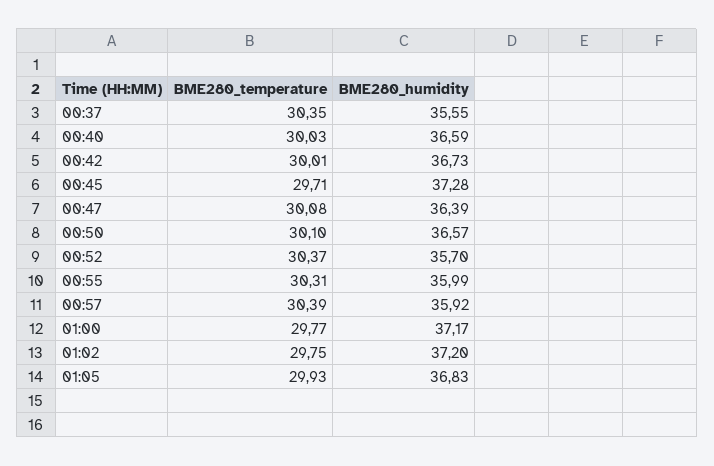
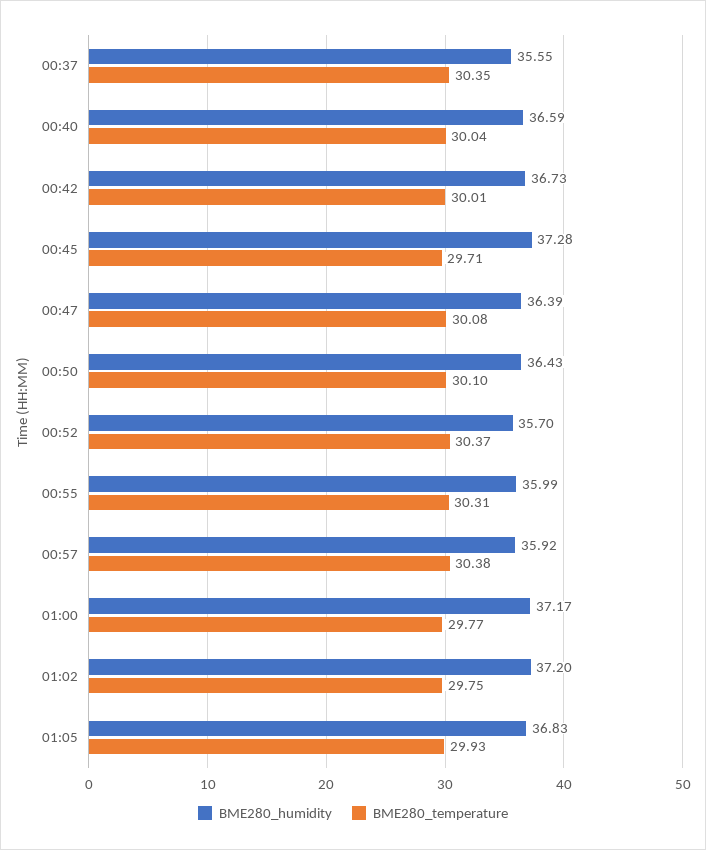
BME280_temperature, 00:40: 30.03 -> 30.04
BME280_humidity, 00:50: 36.57 -> 36.43
BME280_temperature, 00:57: 30.39 -> 30.38

